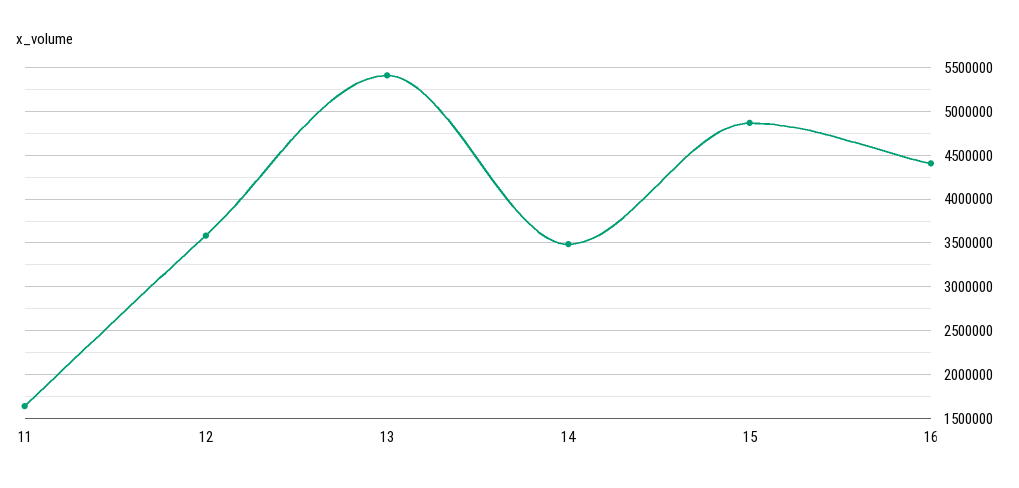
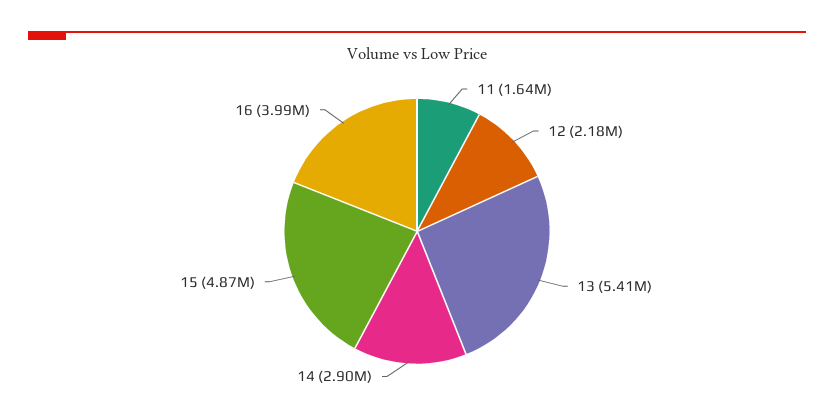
12: 3600000 -> 2180000
14: 3500000 -> 2900000
16: 4400000 -> 3990000

